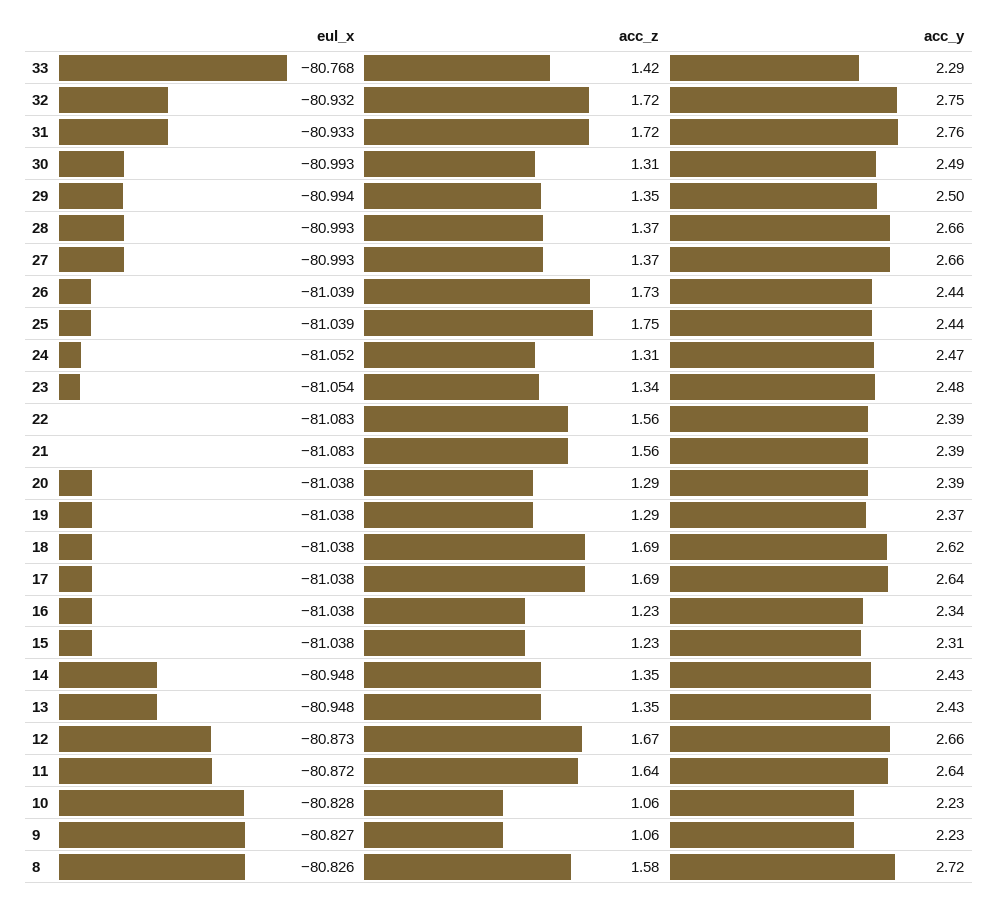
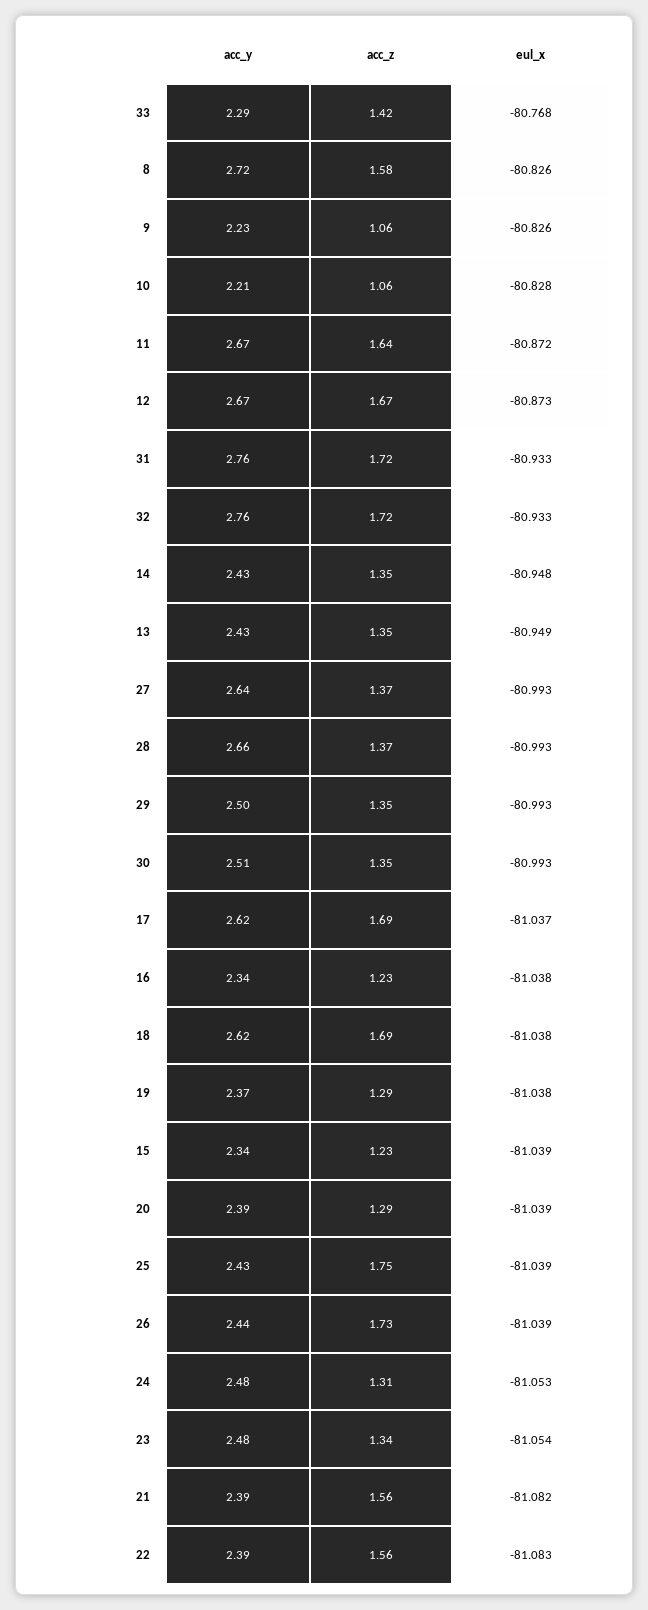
eul_x, 32: -80.932 -> -80.933
acc_y, 32: 2.75 -> 2.76
acc_z, 30: 1.31 -> 1.35
acc_y, 30: 2.49 -> 2.51
eul_x, 29: -80.994 -> -80.993
acc_y, 27: 2.66 -> 2.64
acc_y, 25: 2.44 -> 2.43
eul_x, 24: -81.052 -> -81.053
acc_y, 24: 2.47 -> 2.48
eul_x, 21: -81.083 -> -81.082
eul_x, 20: -81.038 -> -81.039
eul_x, 17: -81.038 -> -81.037
acc_y, 17: 2.64 -> 2.62
eul_x, 15: -81.038 -> -81.039
acc_y, 15: 2.31 -> 2.34
eul_x, 13: -80.948 -> -80.949
acc_y, 12: 2.66 -> 2.67
acc_y, 11: 2.64 -> 2.67
acc_y, 10: 2.23 -> 2.21
eul_x, 9: -80.827 -> -80.826

